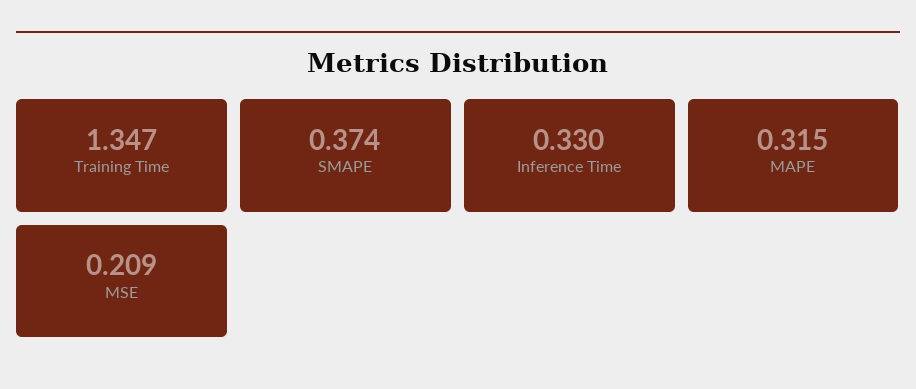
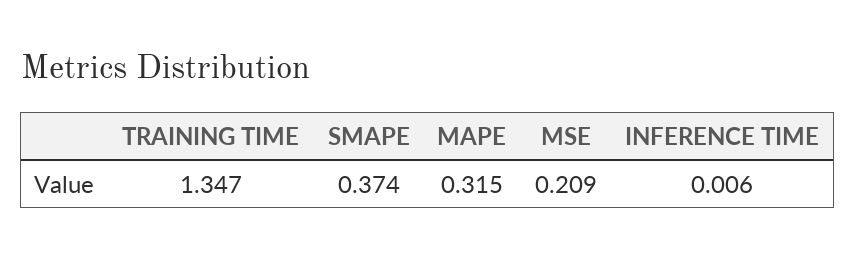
Inference Time: 0.33 -> 0.006

